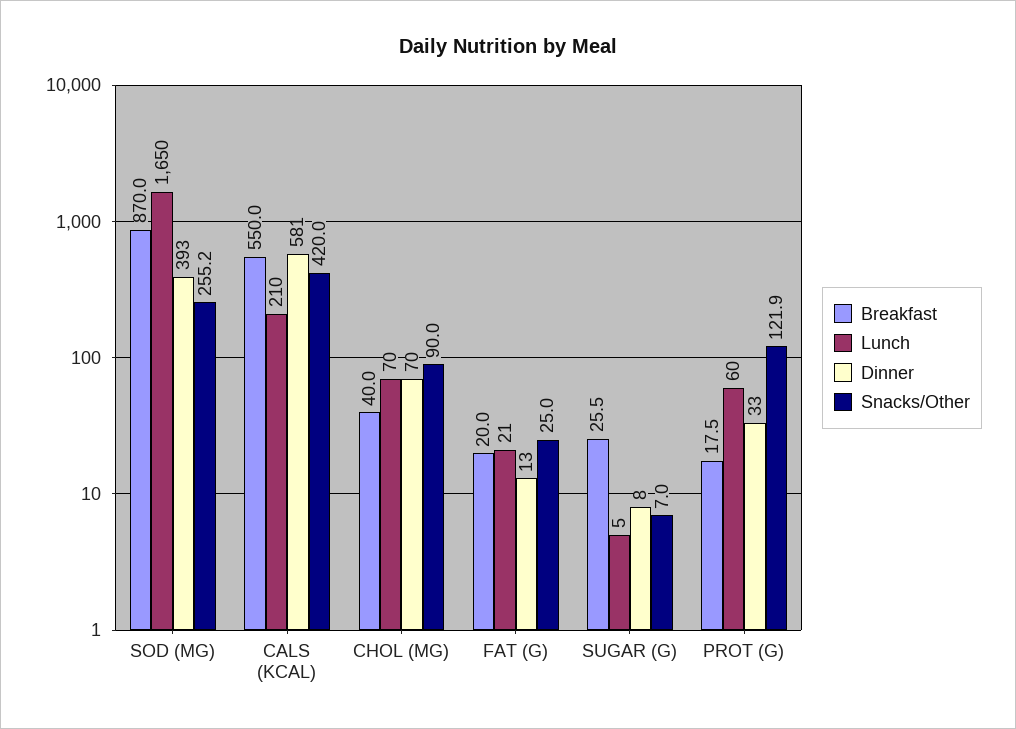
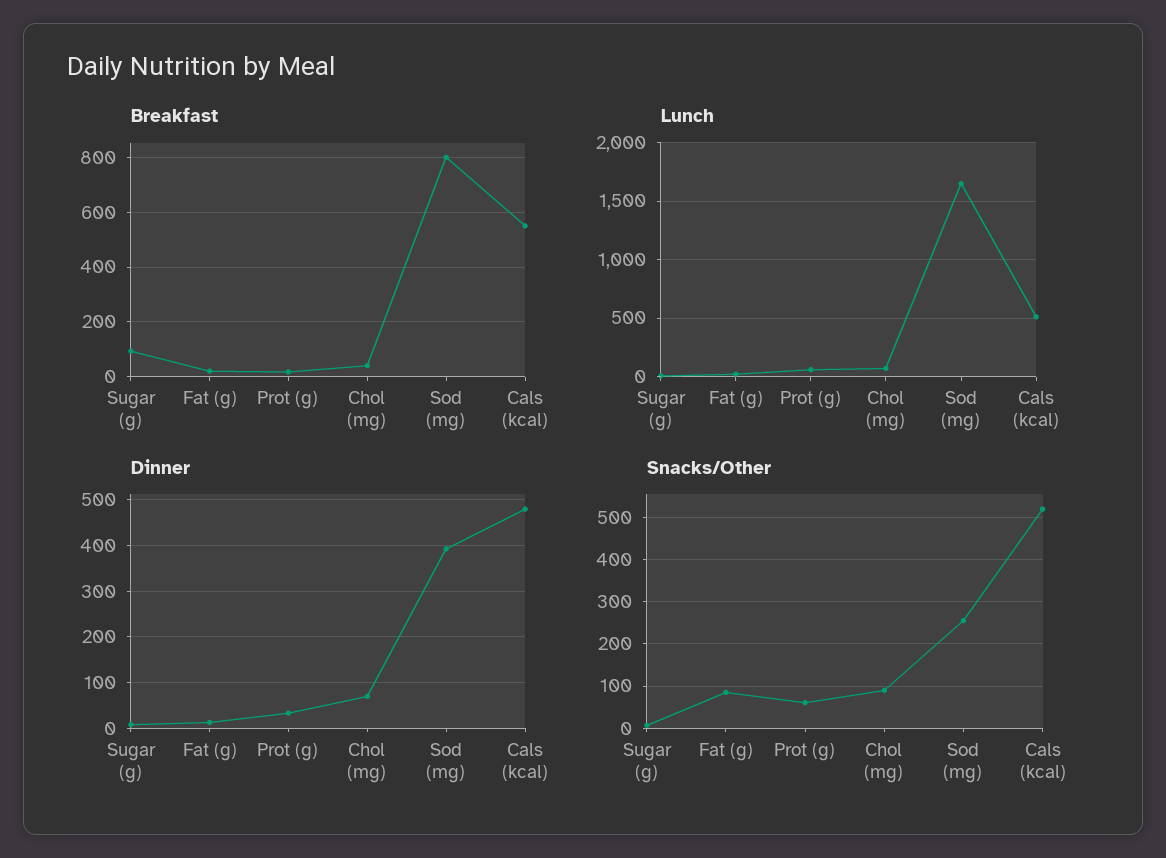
Breakfast, SOD (MG): 870 -> 800
Lunch, CALS (KCAL): 210 -> 500
Dinner, CALS (KCAL): 581 -> 480
Snacks/Other, CALS (KCAL): 420 -> 520
Snacks/Other, FAT (G): 25 -> 80
Breakfast, SUGAR (G): 25.5 -> 100
Snacks/Other, PROT (G): 121.9 -> 60

